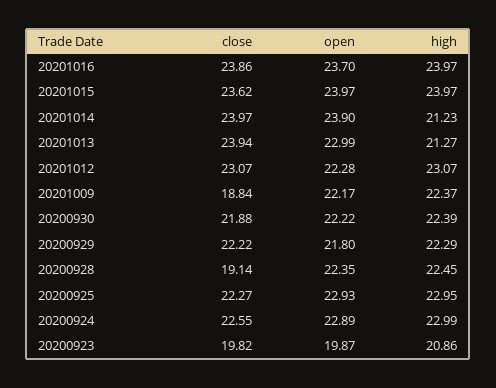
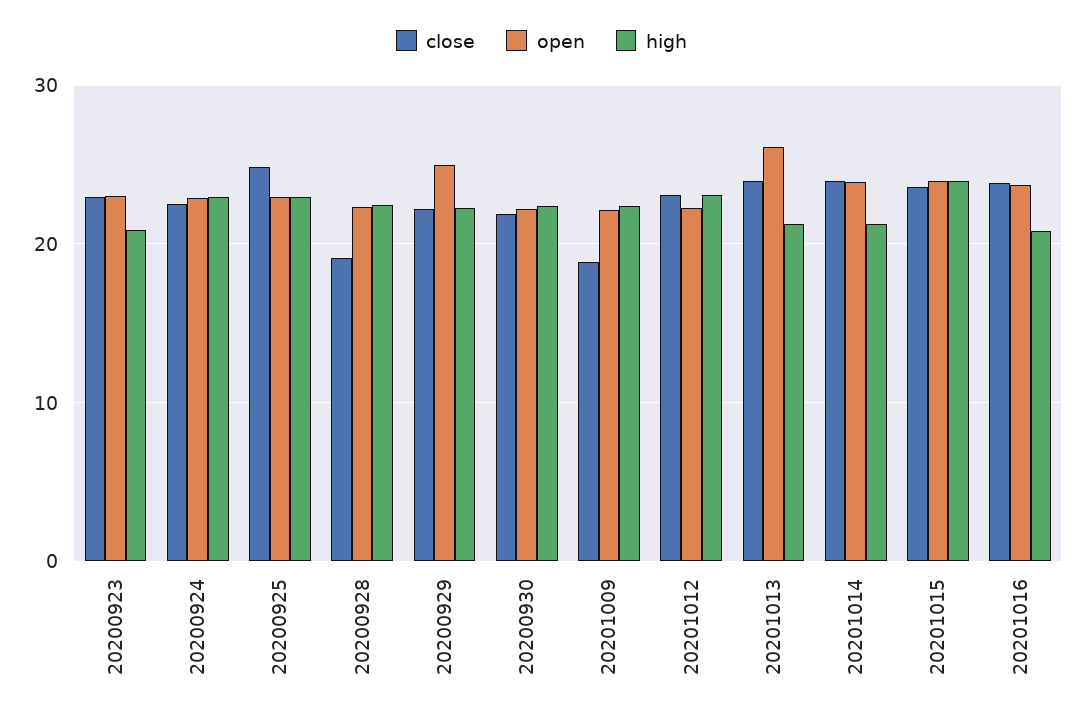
high, 20201016: 23.97 -> 21
open, 20201013: 22.99 -> 26
open, 20200929: 21.8 -> 25
close, 20200925: 22.27 -> 25
close, 20200923: 19.82 -> 23
open, 20200923: 19.87 -> 23

